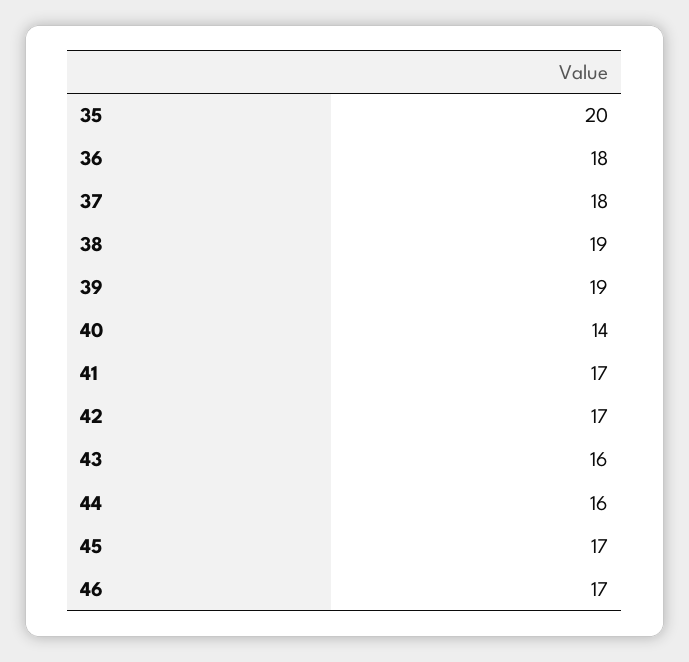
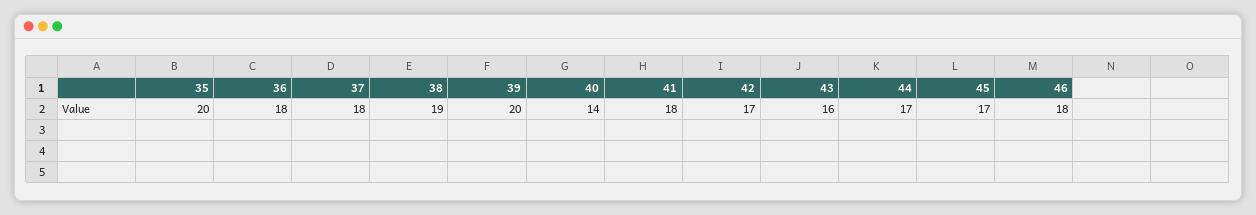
39: 19 -> 20
41: 17 -> 18
44: 16 -> 17
46: 17 -> 18

